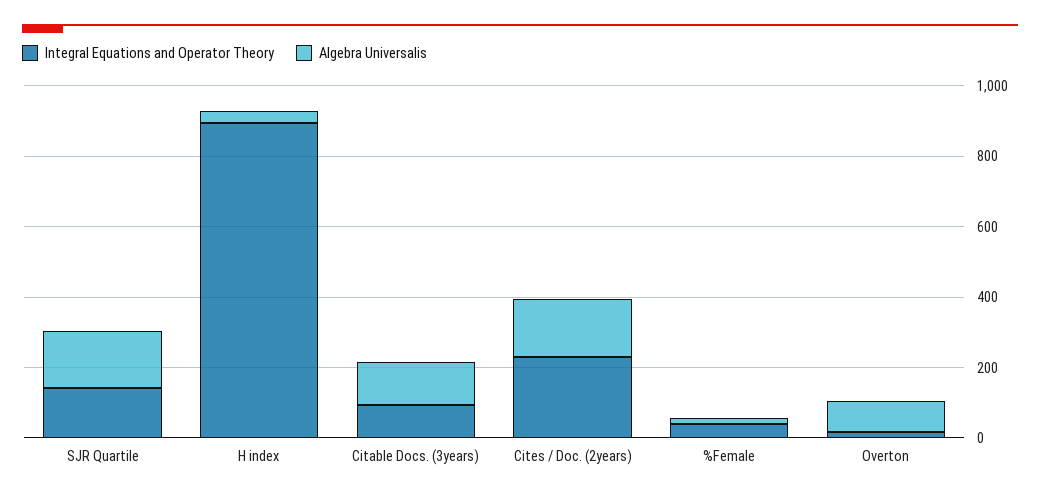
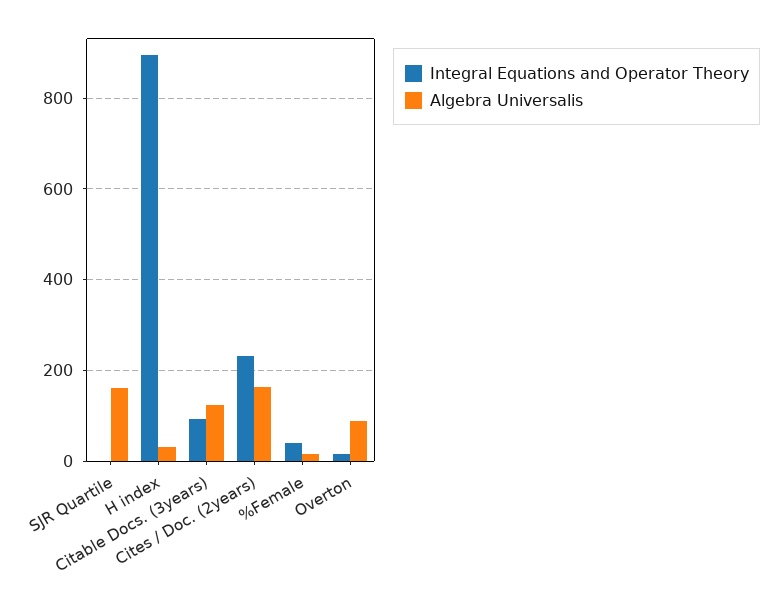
Integral Equations and Operator Theory, SJR Quartile: 150 -> 0

